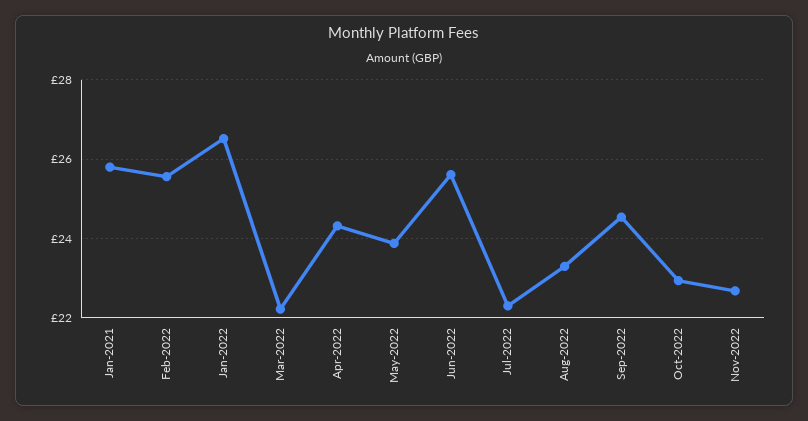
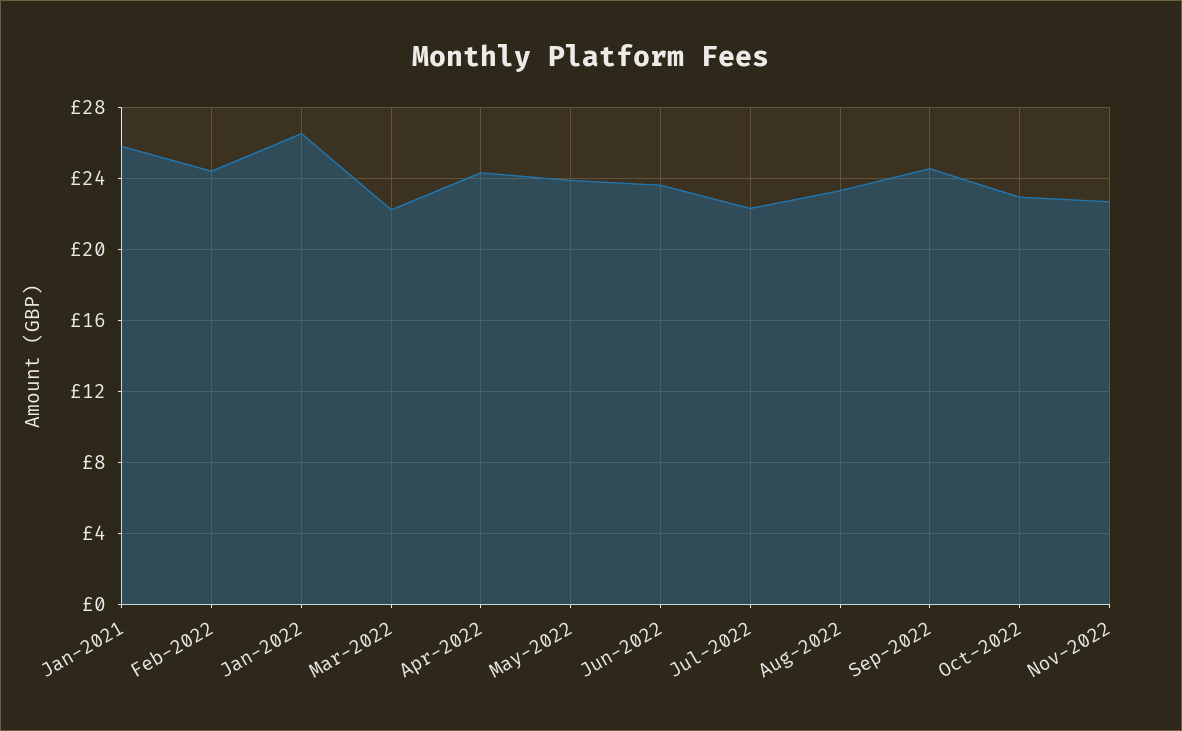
Feb-2022: 25.6 -> 24.5
Jun-2022: 25.6 -> 23.5

